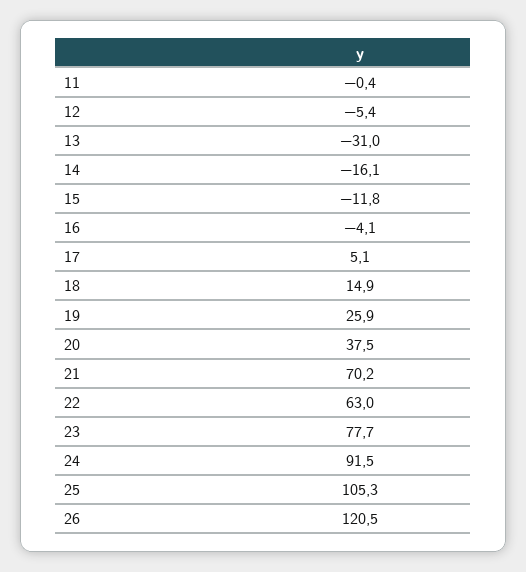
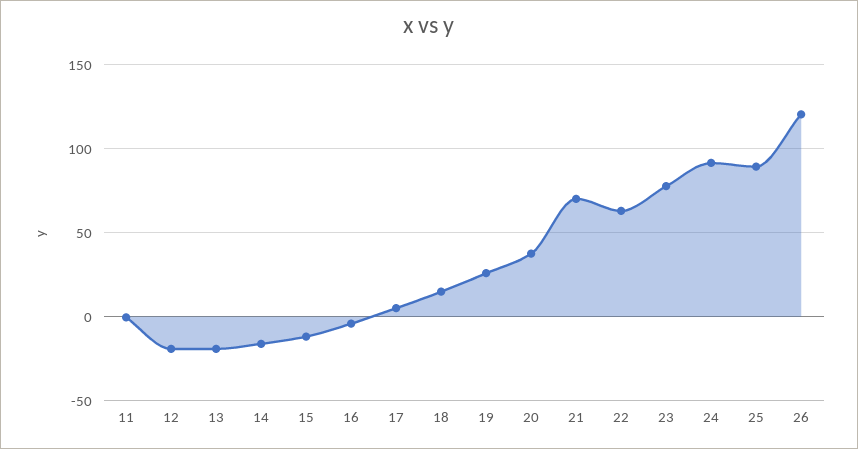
12: -5.4 -> -20
13: -31 -> -20
25: 105.3 -> 90

